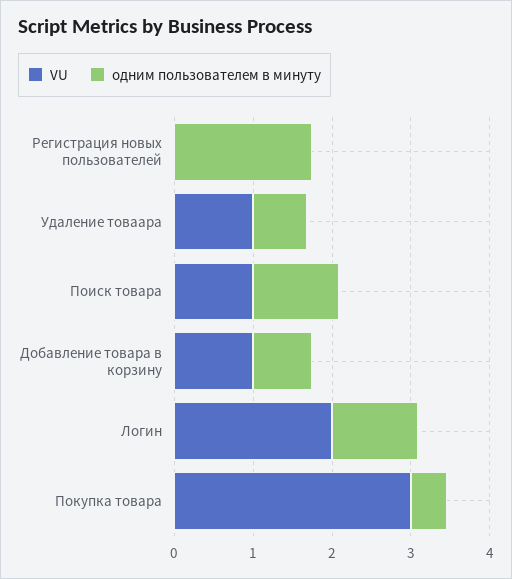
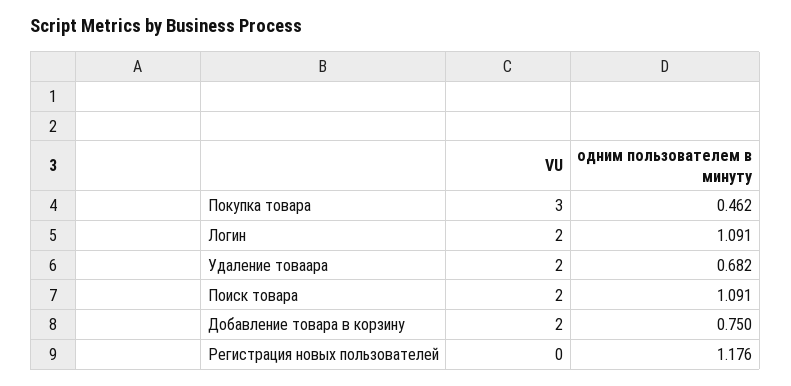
одним пользователем в минуту, Регистрация новых пользователей: 1.8 -> 1.176
VU, Удаление товаара: 1 -> 2
VU, Поиск товара: 1 -> 2
VU, Добавление товара в корзину: 1 -> 2

